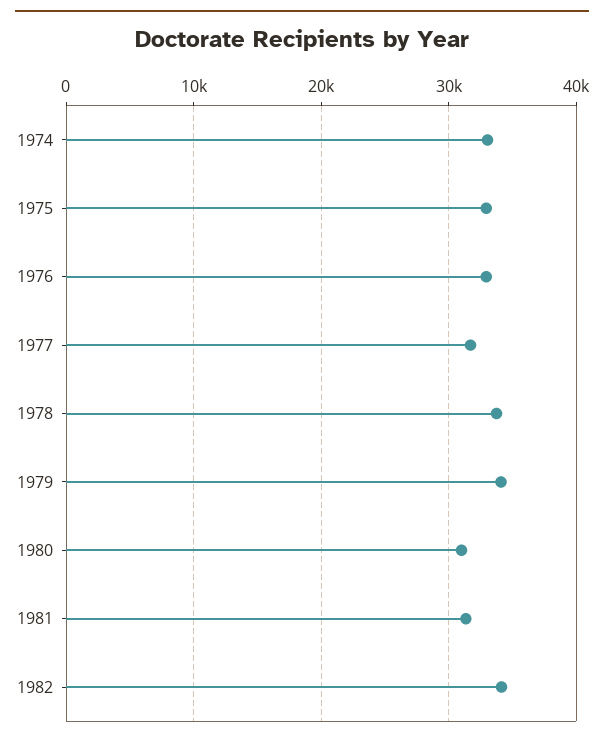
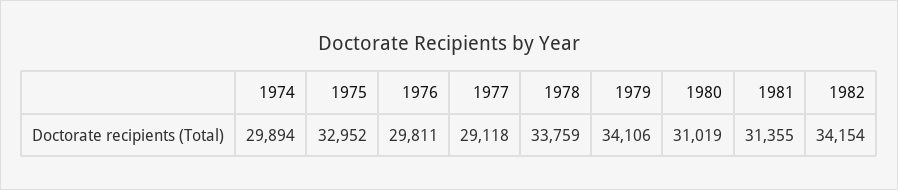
1974: 33000 -> 29894
1976: 33000 -> 29811
1977: 32000 -> 29118

